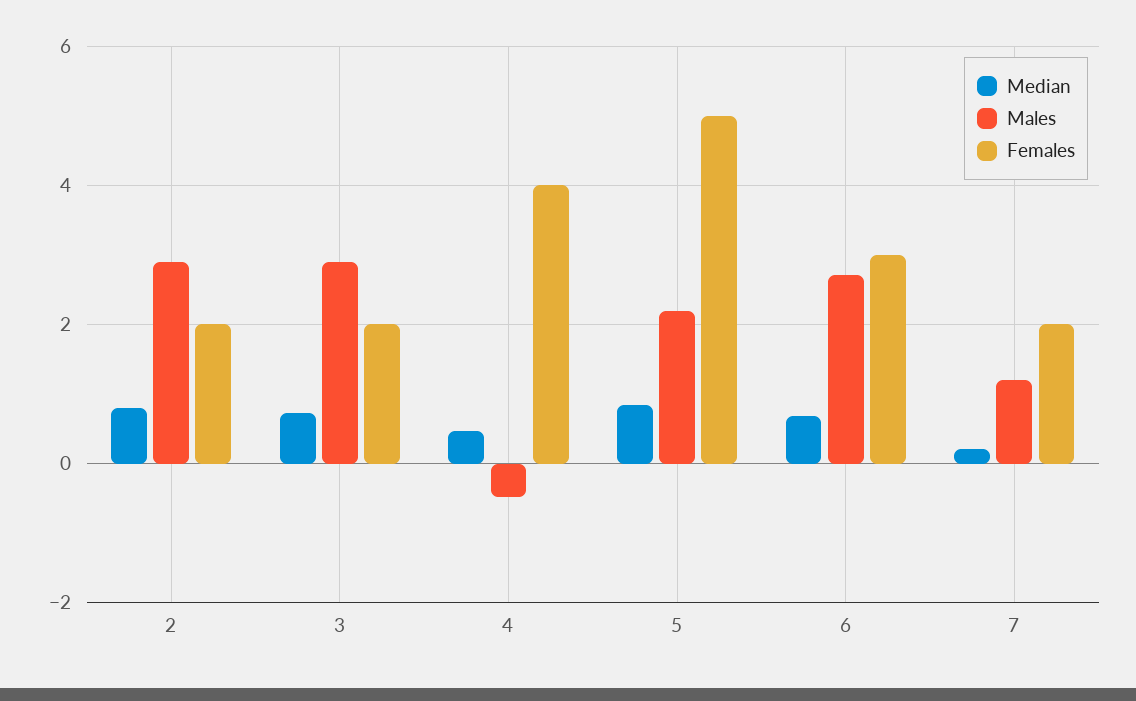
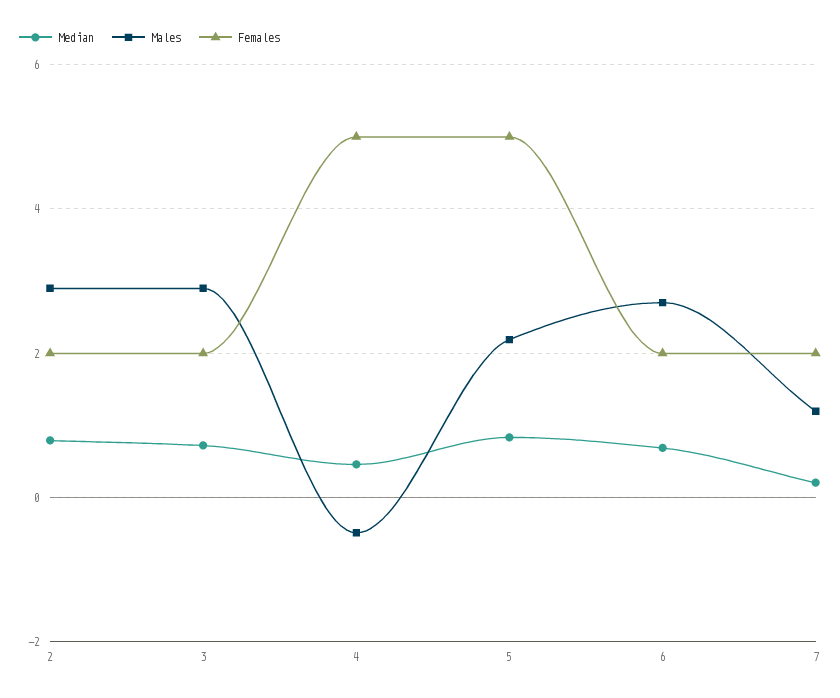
Females, 4: 4 -> 5
Females, 6: 3 -> 2

